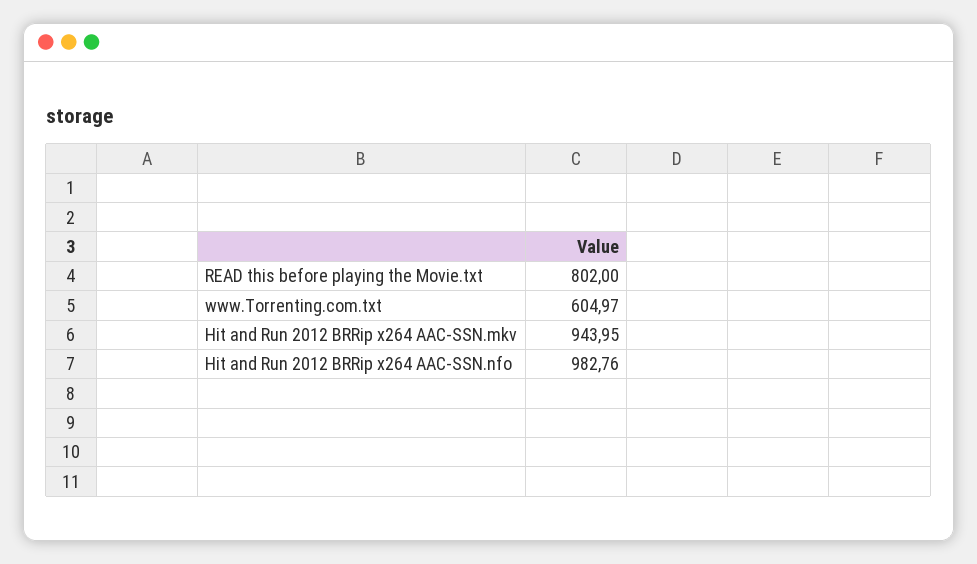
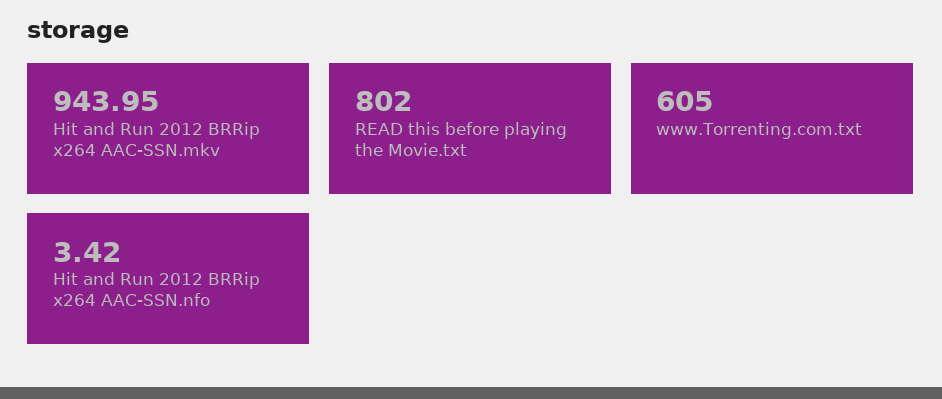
www.Torrenting.com.txt: 604.97 -> 605
Hit and Run 2012 BRRip x264 AAC-SSN.nfo: 982.76 -> 3.42

